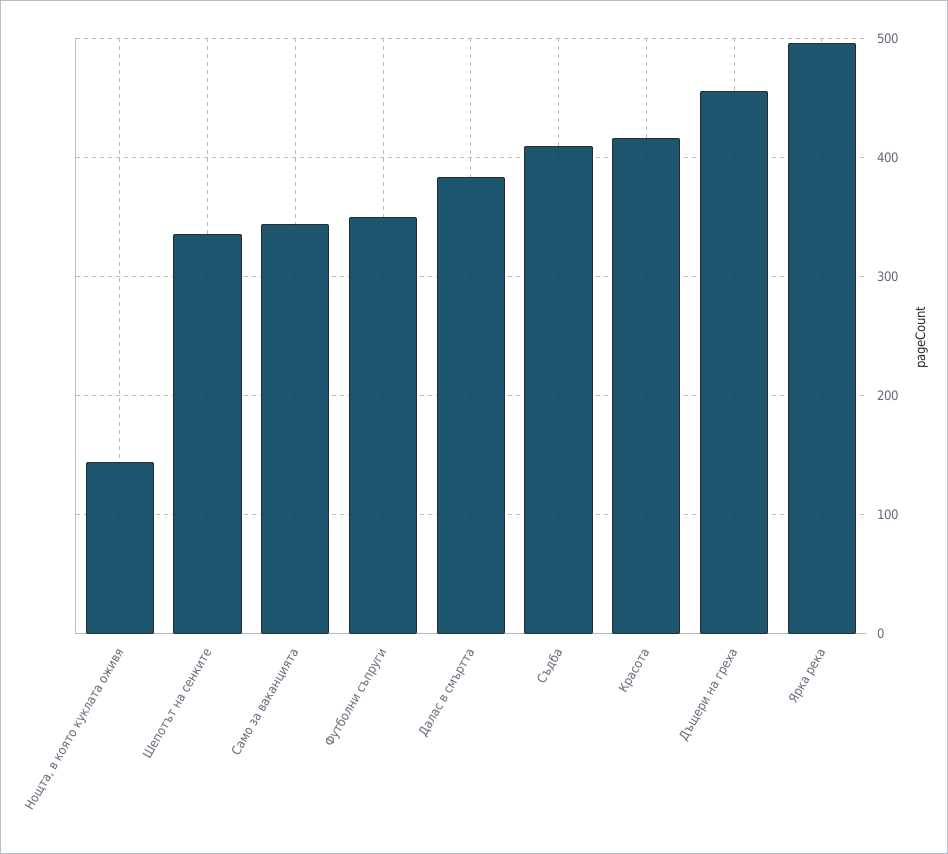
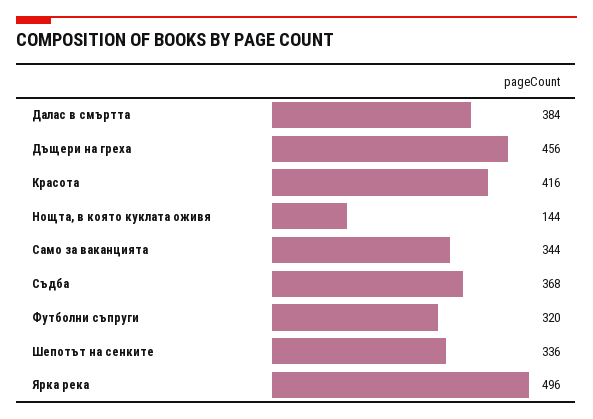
Футболни съпруги: 350 -> 320
Съдба: 410 -> 368

